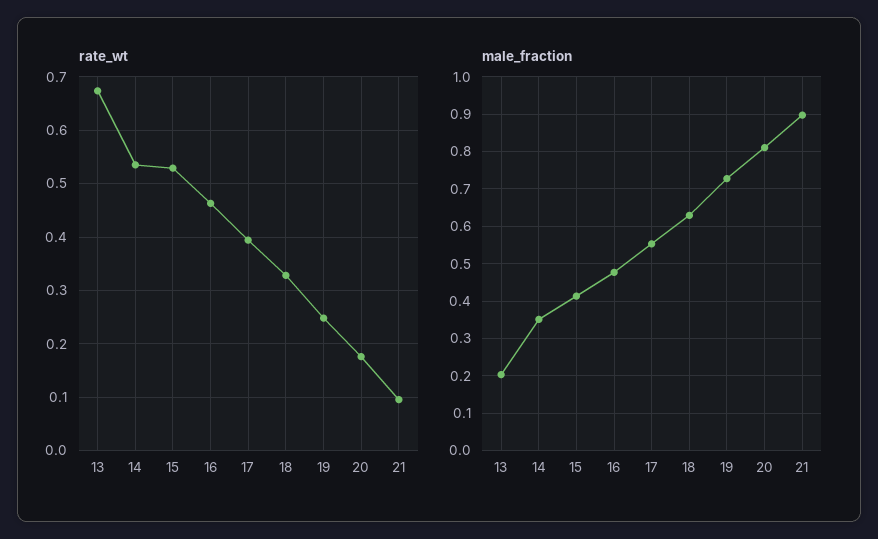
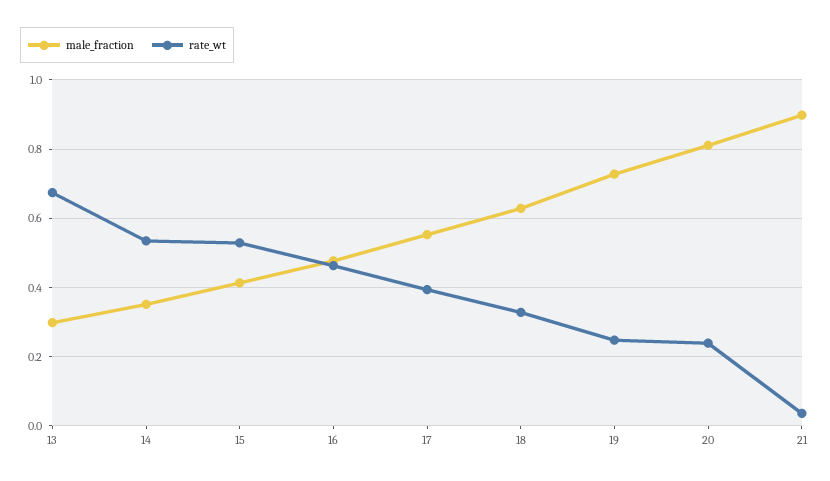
rate_wt, 20: 0.18 -> 0.24
rate_wt, 21: 0.1 -> 0.04
male_fraction, 13: 0.2 -> 0.3

